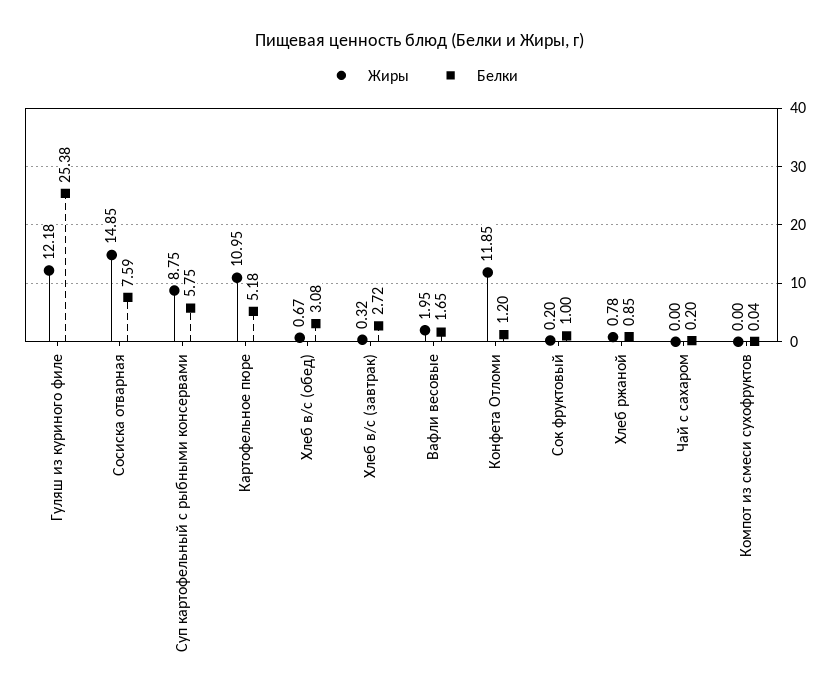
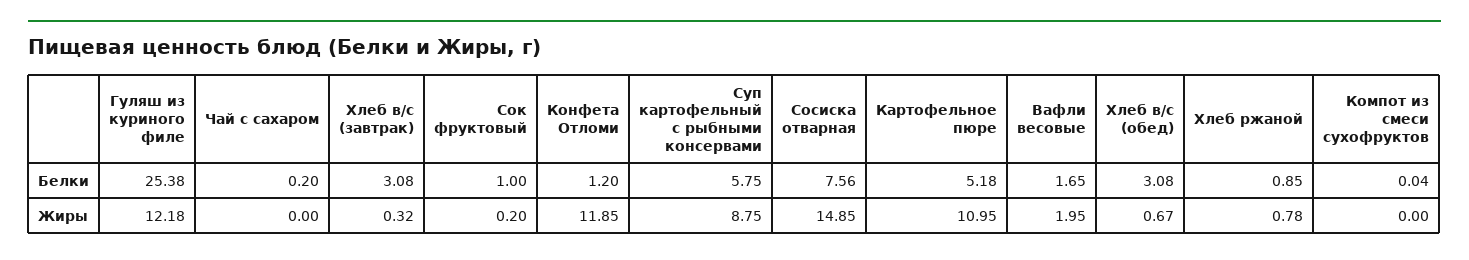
Белки, Сосиска отварная: 7.59 -> 7.56
Белки, Хлеб в/с (завтрак): 2.72 -> 3.08

